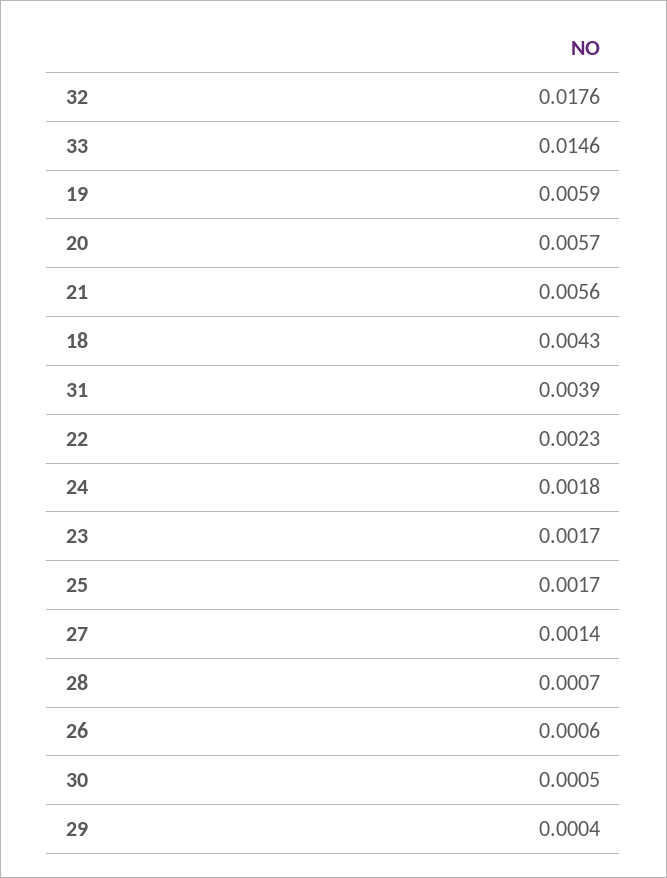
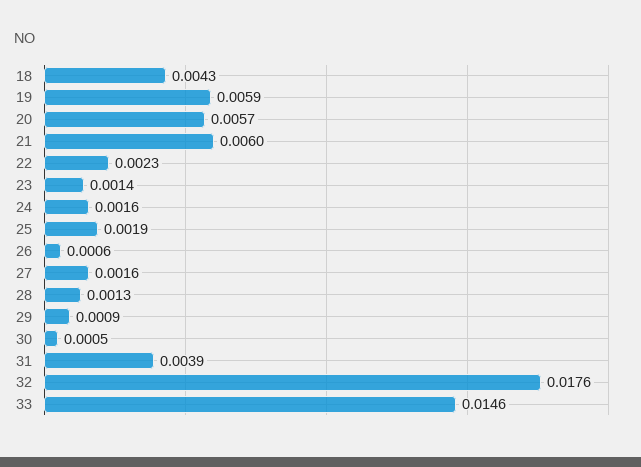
21: 0.0056 -> 0.006
24: 0.0018 -> 0.0016
23: 0.0017 -> 0.0014
25: 0.0017 -> 0.0019
27: 0.0014 -> 0.0016
28: 0.0007 -> 0.0013
29: 0.0004 -> 0.0009

